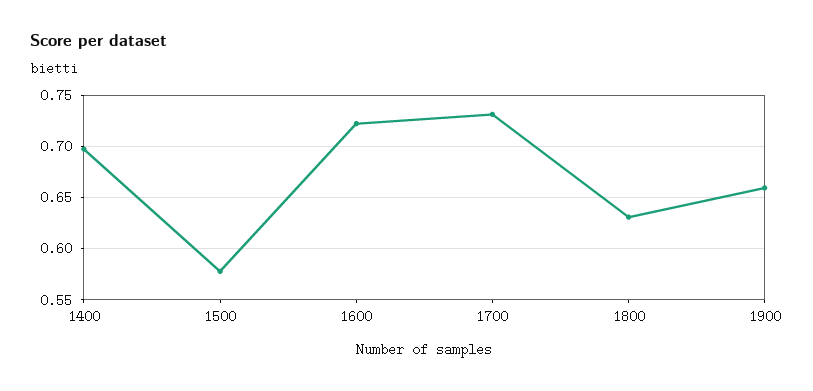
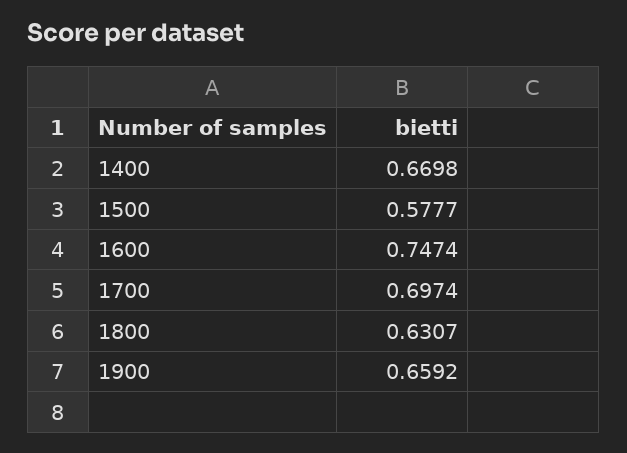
1400: 0.7 -> 0.6698
1600: 0.72 -> 0.7474
1700: 0.73 -> 0.6974

